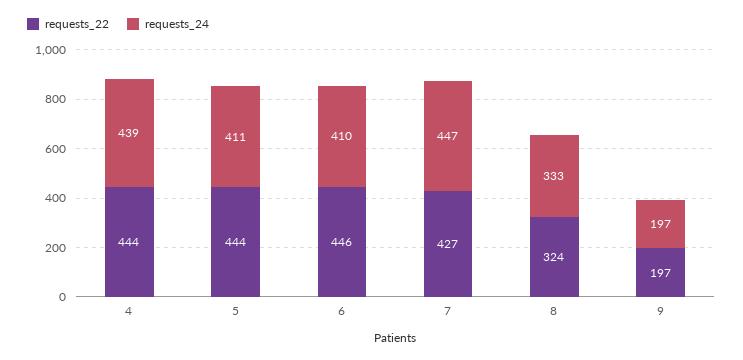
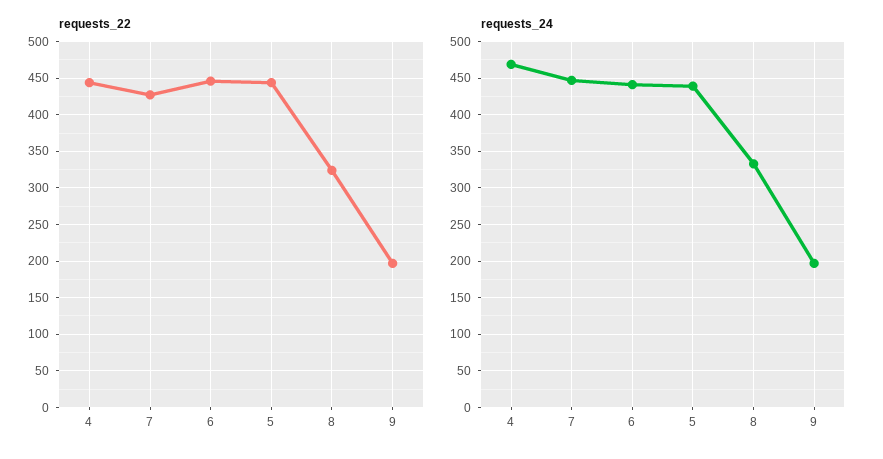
requests_24, 4: 439 -> 470
requests_24, 5: 411 -> 440
requests_24, 6: 410 -> 440

